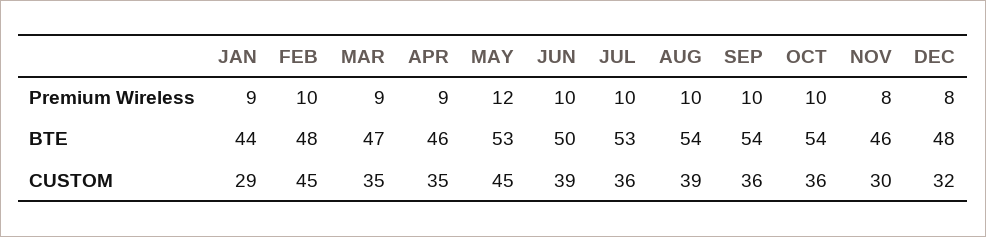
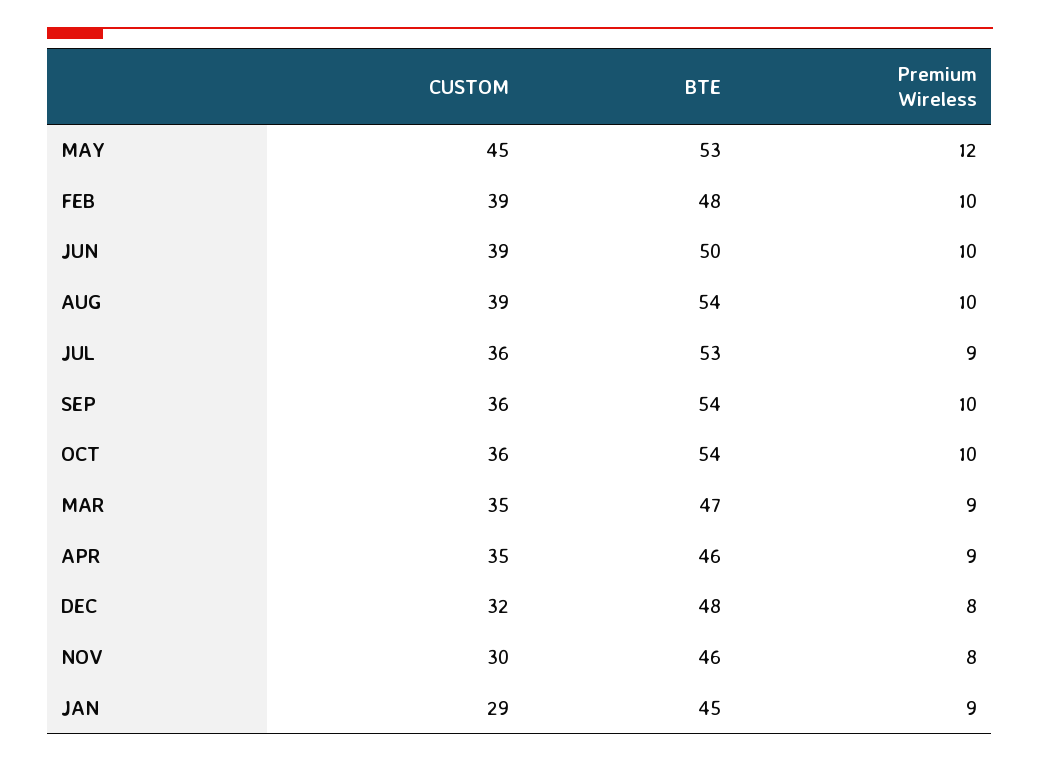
JUL, Premium Wireless: 10 -> 9
JAN, BTE: 44 -> 45
FEB, CUSTOM: 45 -> 39

